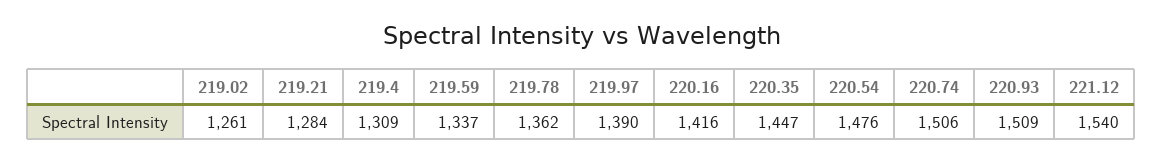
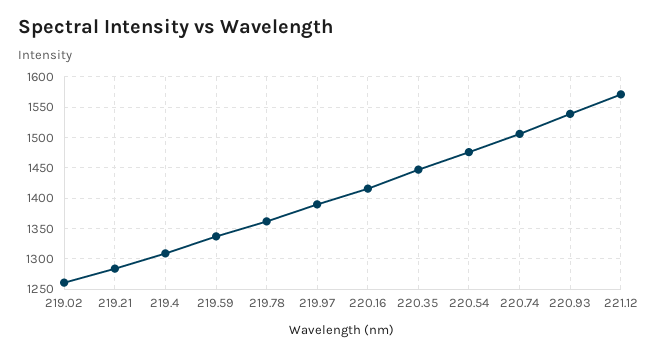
220.93: 1509 -> 1540
221.12: 1540 -> 1570

